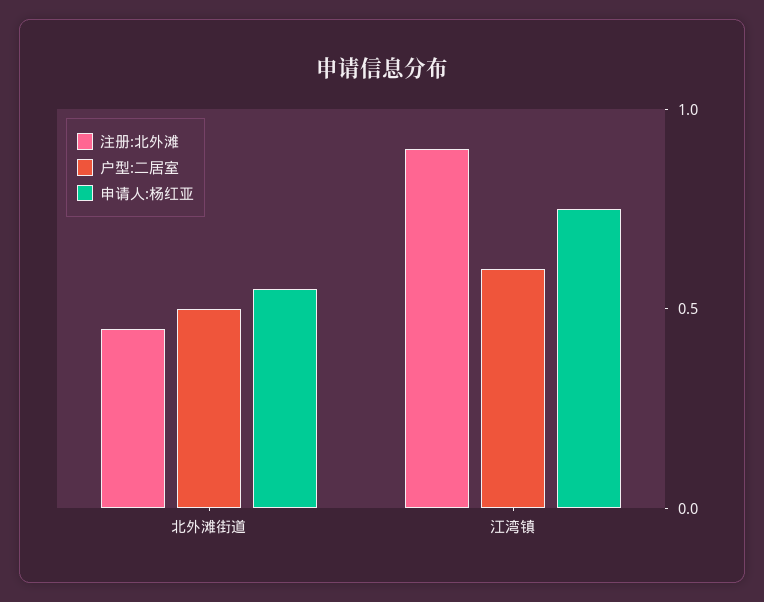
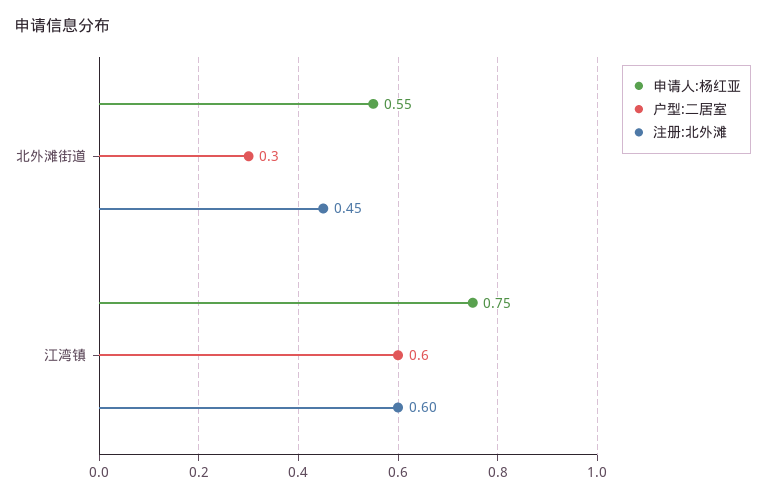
户型:二居室, 北外滩街道: 0.5 -> 0.3
注册:北外滩, 江湾镇: 0.9 -> 0.6

